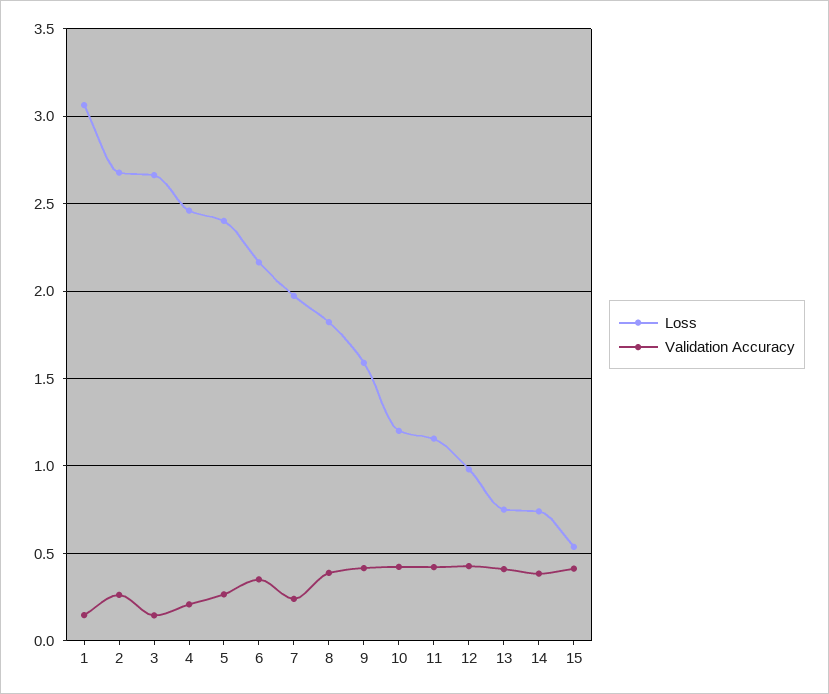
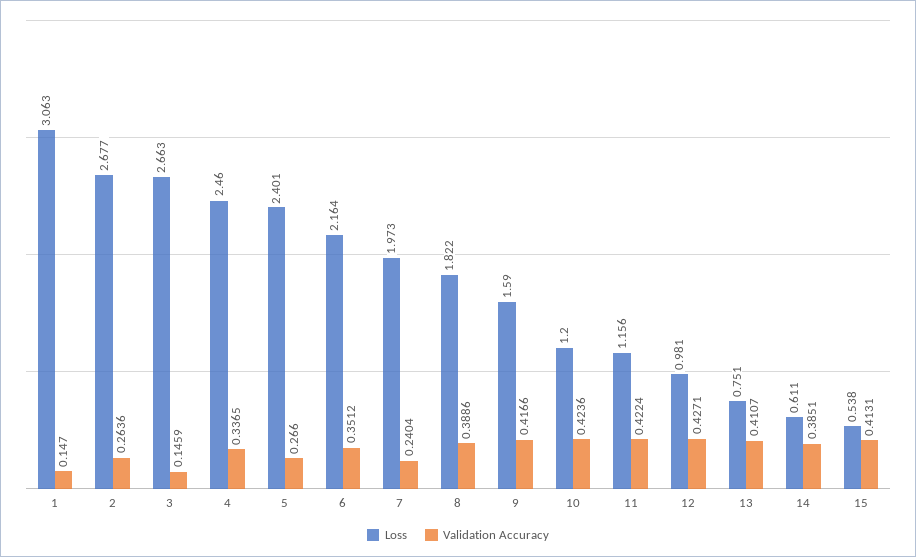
Validation Accuracy, 4: 0.2 -> 0.3365
Loss, 14: 0.75 -> 0.611

